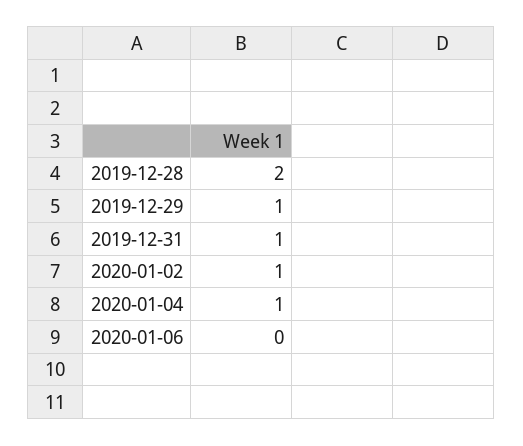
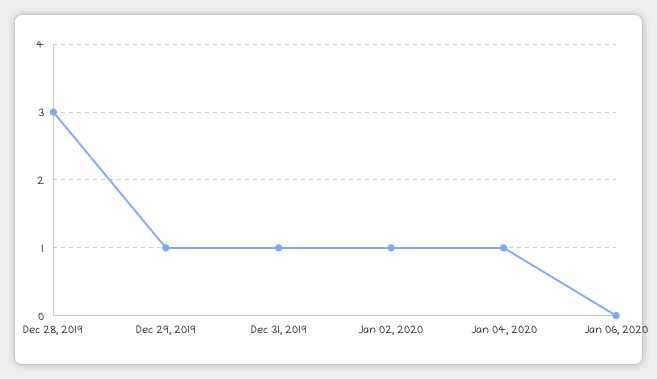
2019-12-28: 2 -> 3

